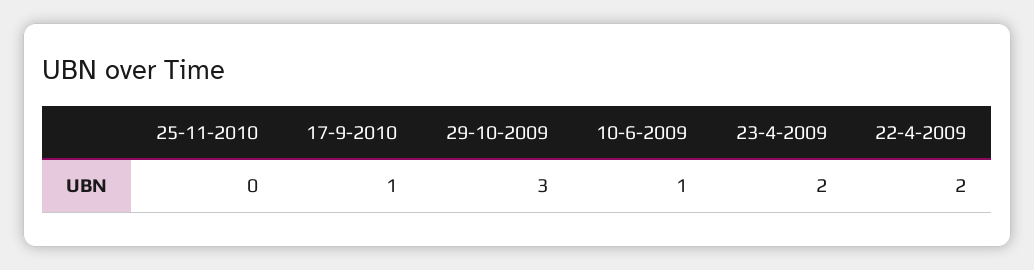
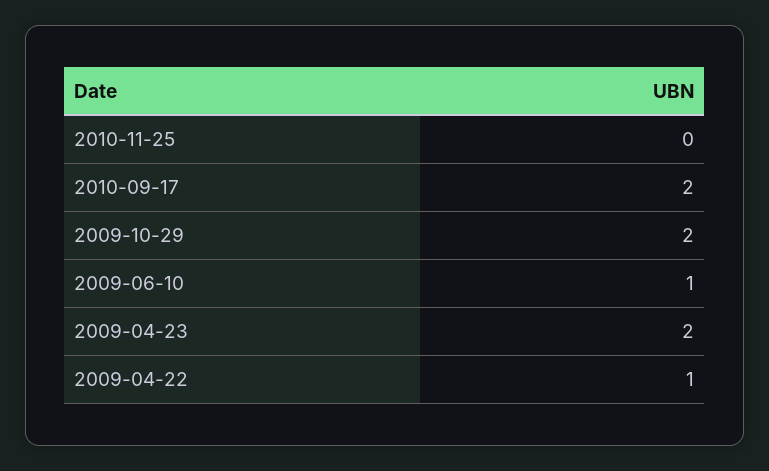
17-9-2010: 1 -> 2
29-10-2009: 3 -> 2
22-4-2009: 2 -> 1

